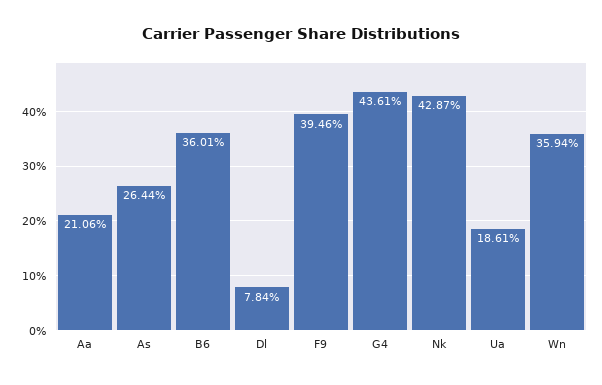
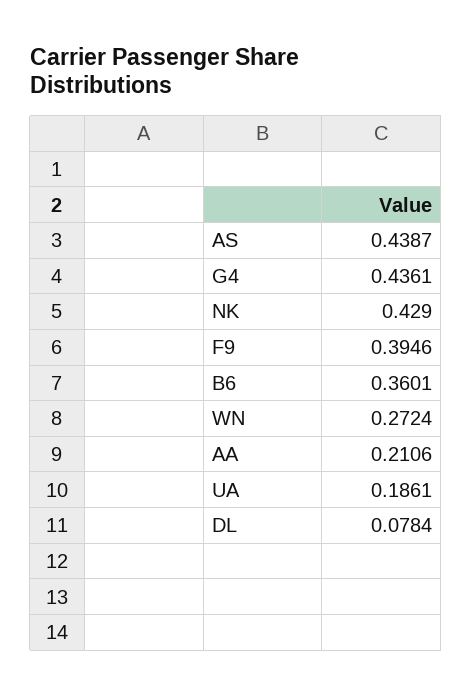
As: 0.2644 -> 0.4387
Nk: 0.4287 -> 0.429
Wn: 0.3594 -> 0.2724

